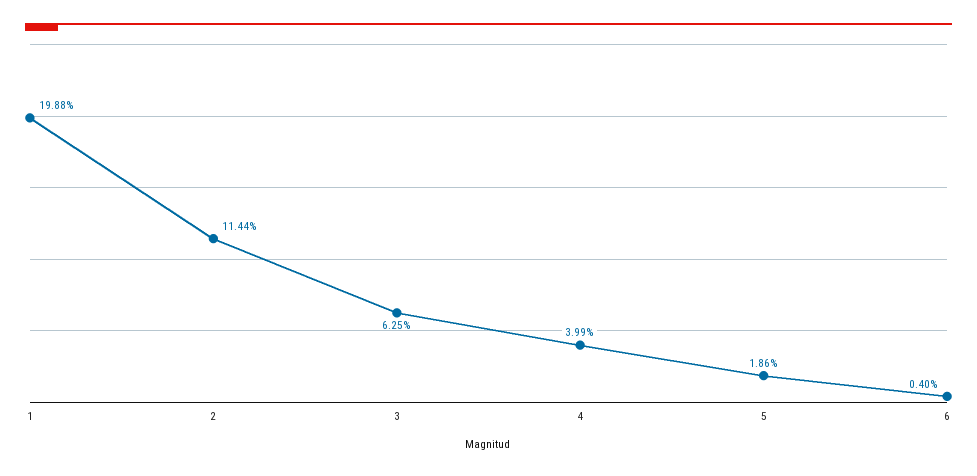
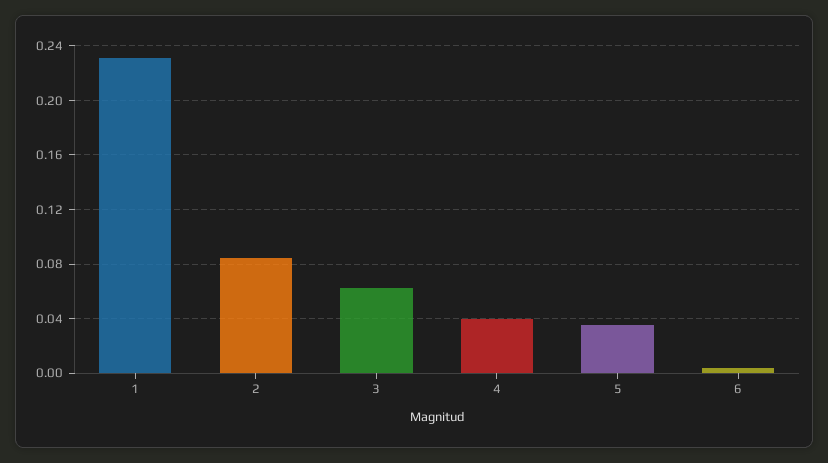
1: 0.1988 -> 0.23
2: 0.1144 -> 0.085
5: 0.0186 -> 0.035

